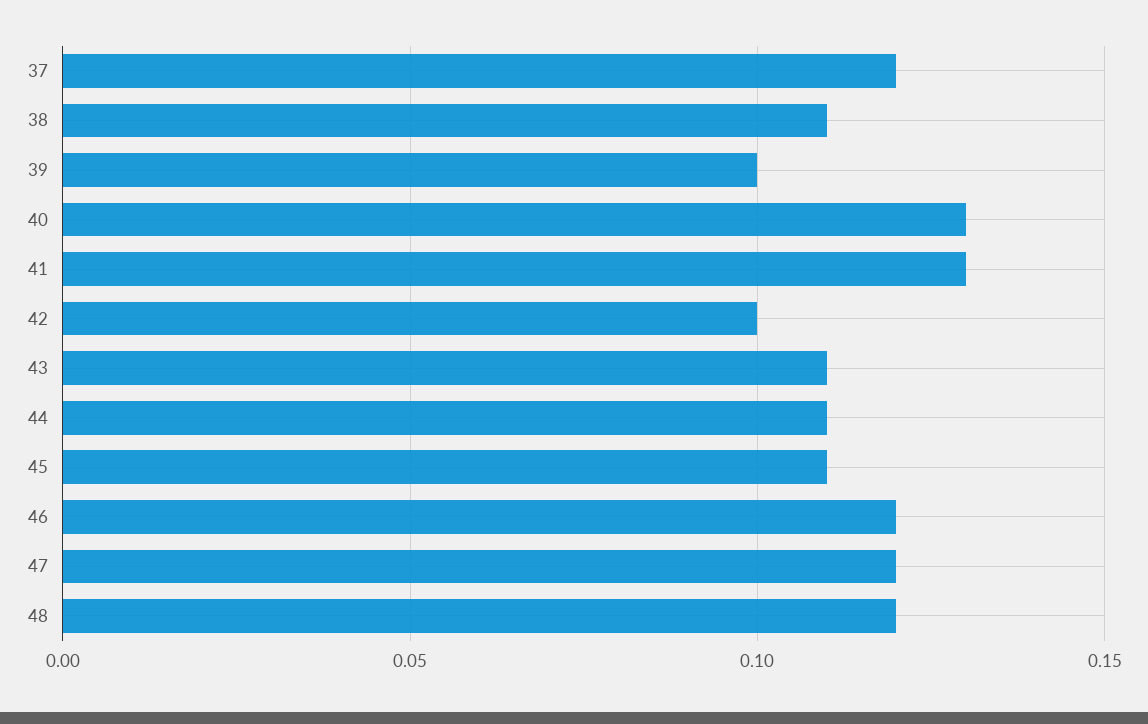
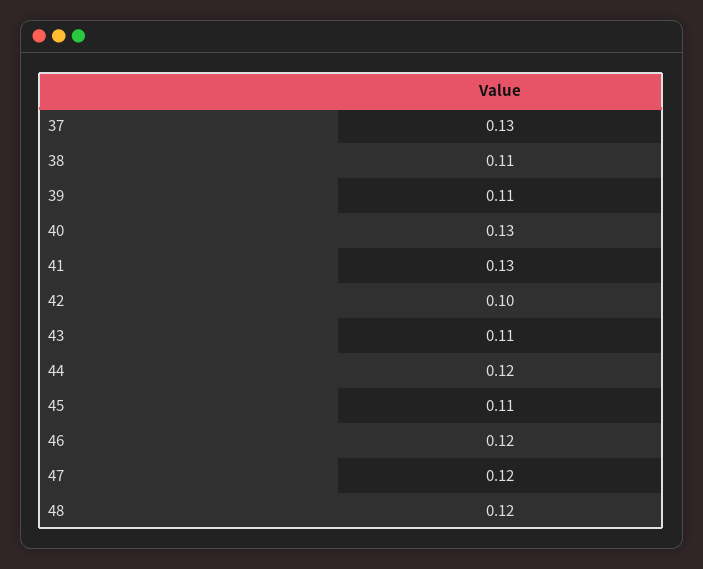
37: 0.12 -> 0.13
39: 0.1 -> 0.11
44: 0.11 -> 0.12

